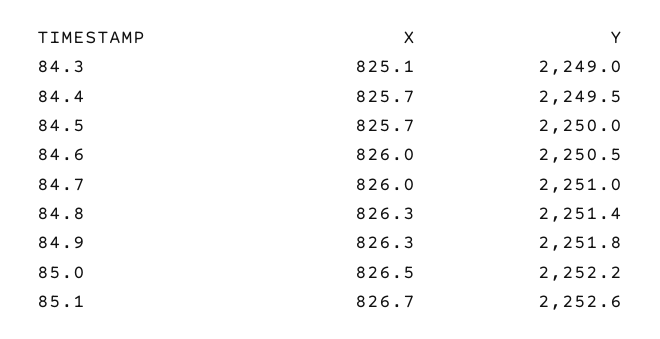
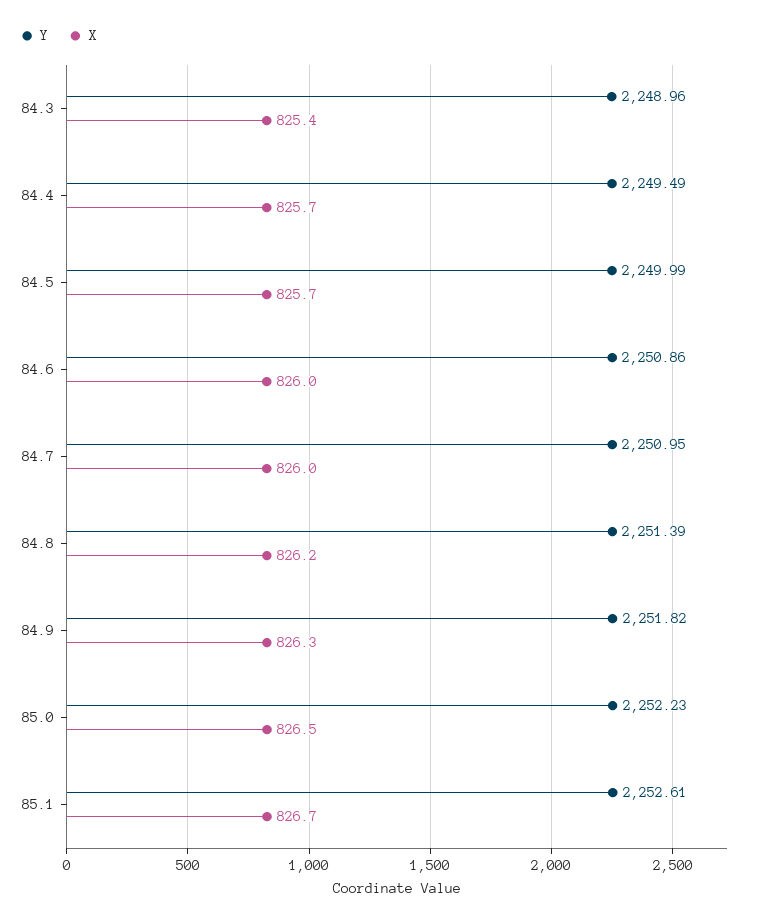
X, 84.3: 825.1 -> 825.4
Y, 84.6: 2250.5 -> 2250.86
X, 84.8: 826.3 -> 826.2

